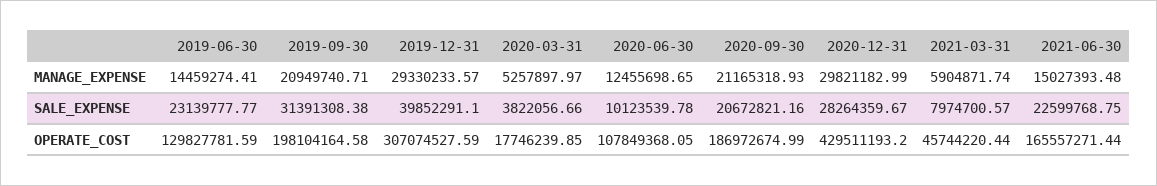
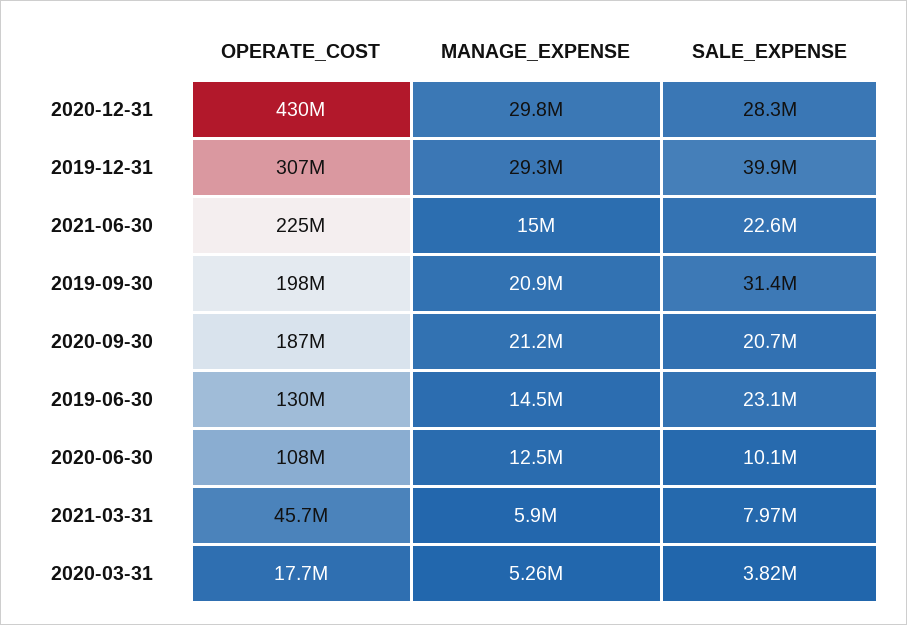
2021-06-30, OPERATE_COST: 165557271.44 -> 225000000

